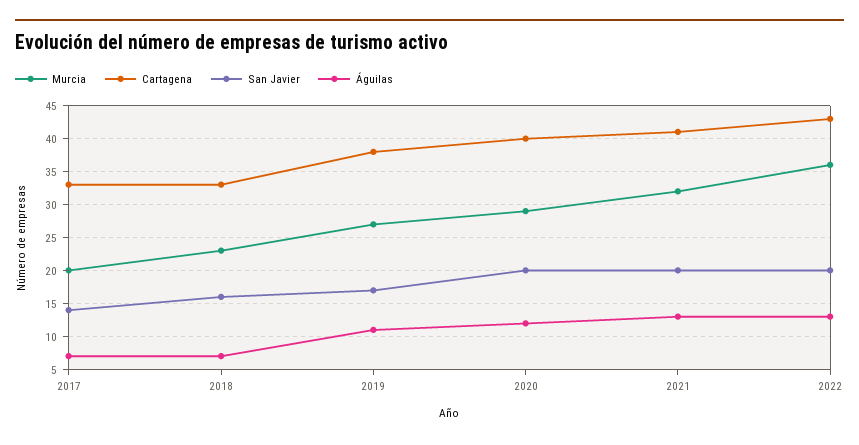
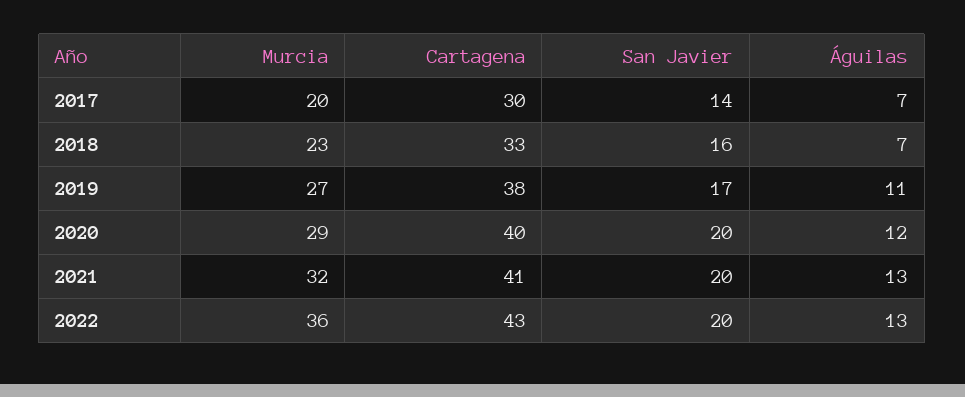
Cartagena, 2017: 33 -> 30

